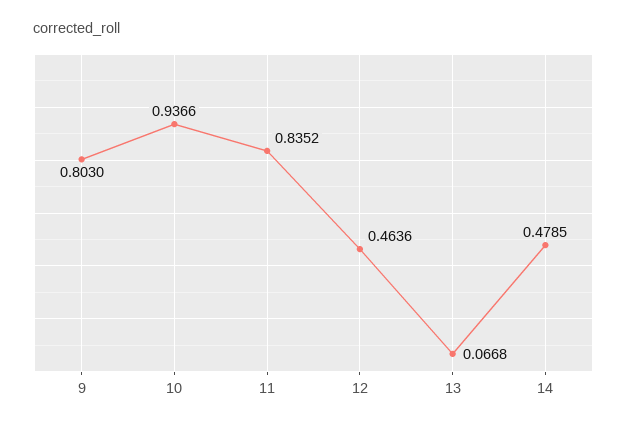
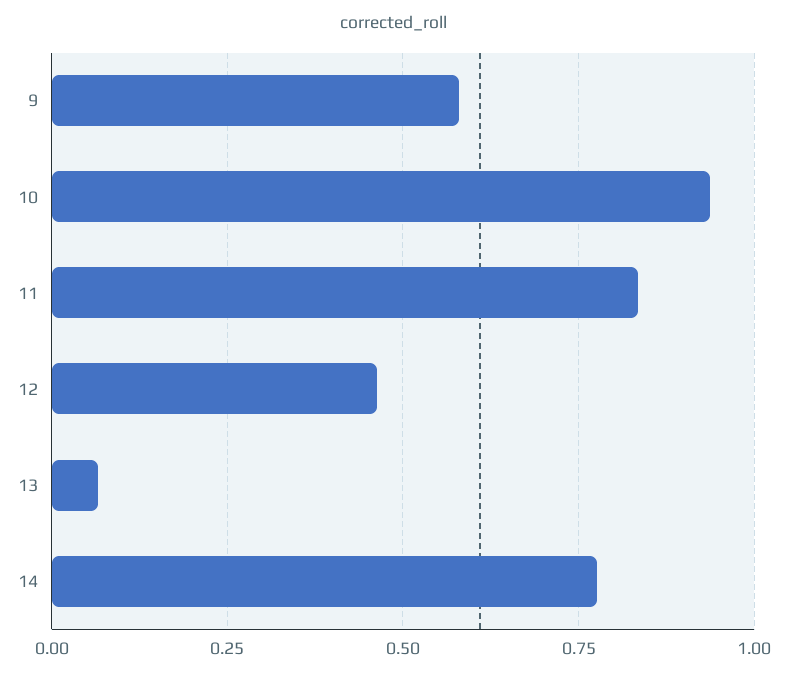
9: 0.803 -> 0.575
14: 0.4785 -> 0.775

